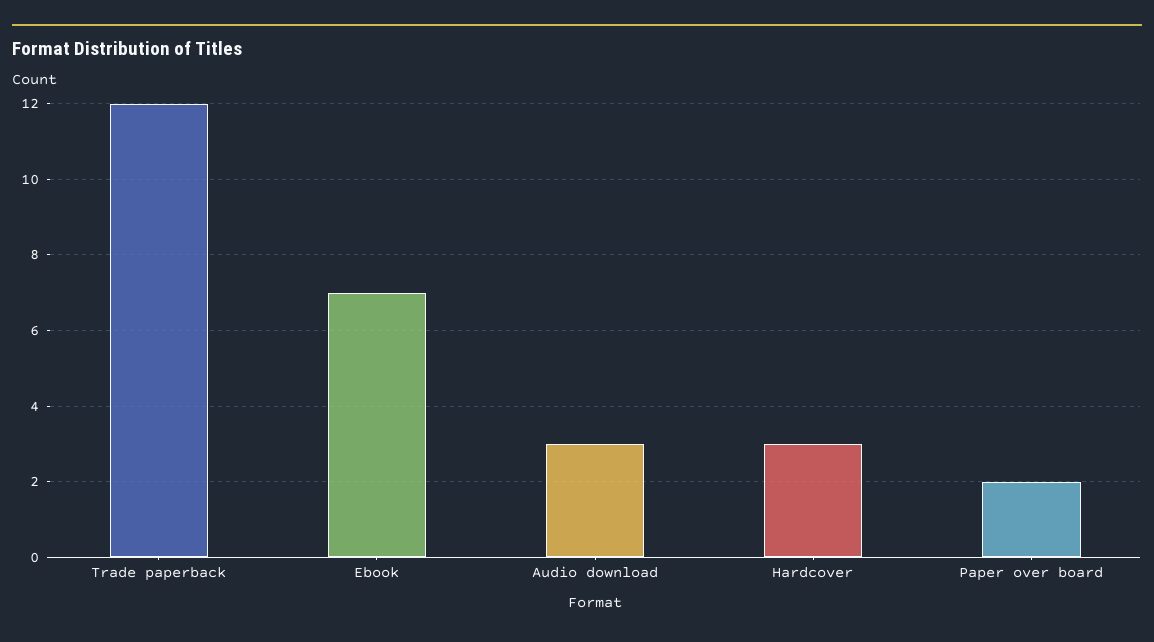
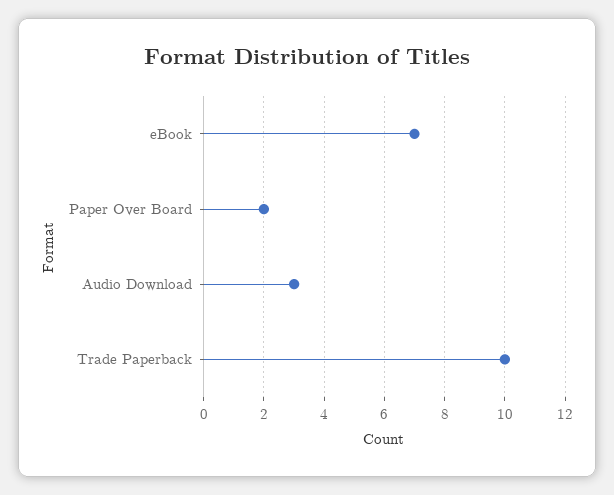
Trade paperback: 12 -> 10
Hardcover: 3 -> none

